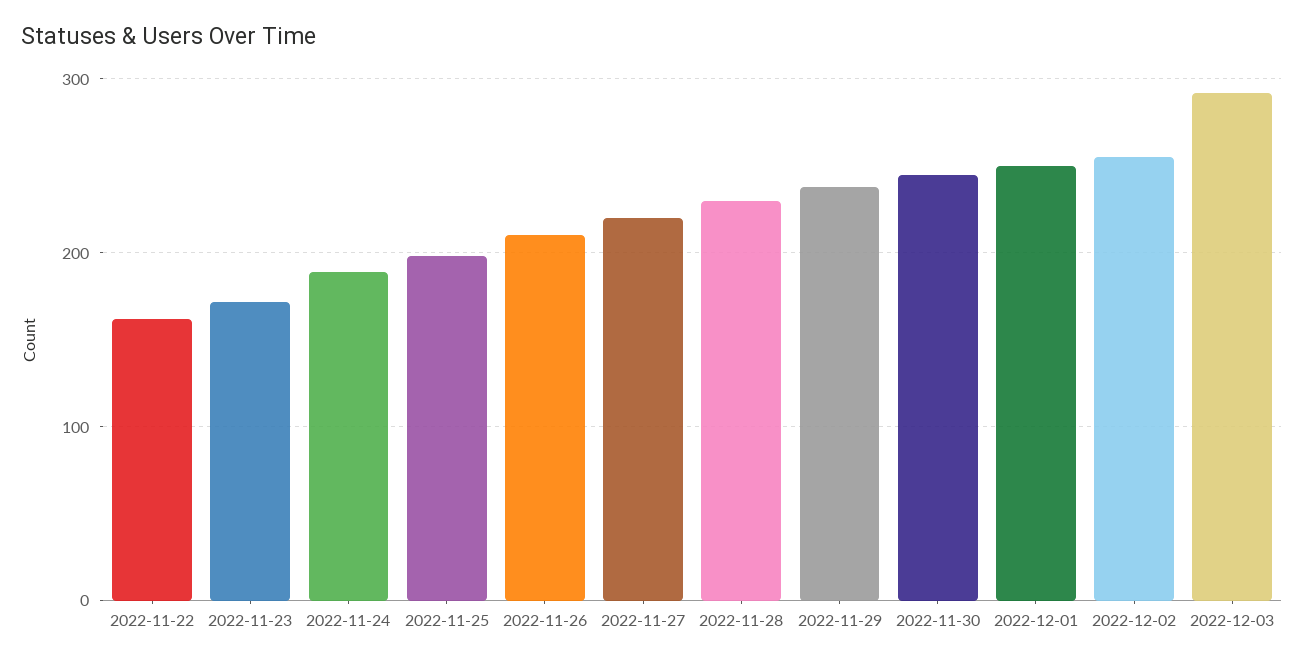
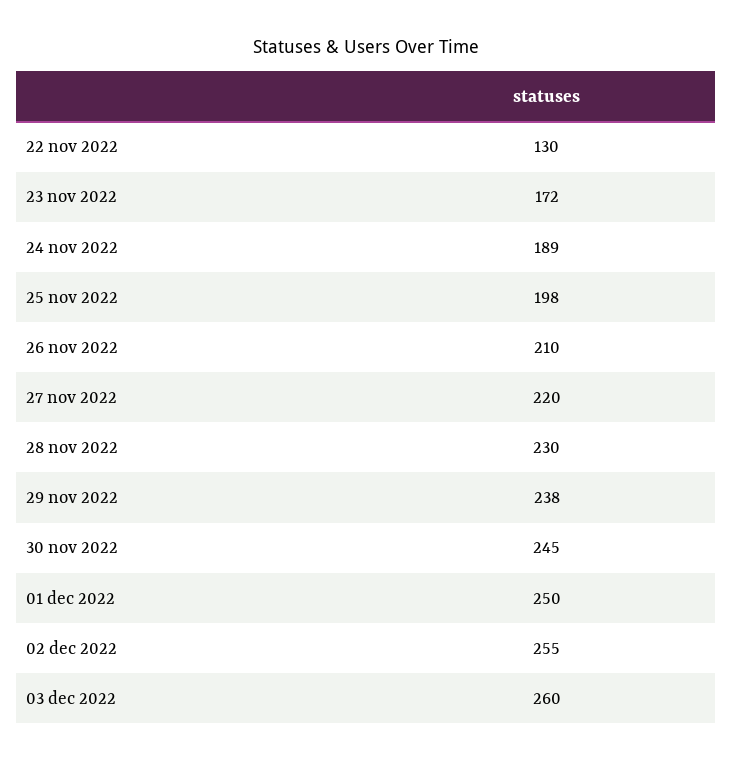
2022-11-22: 160 -> 130
2022-12-03: 290 -> 260

